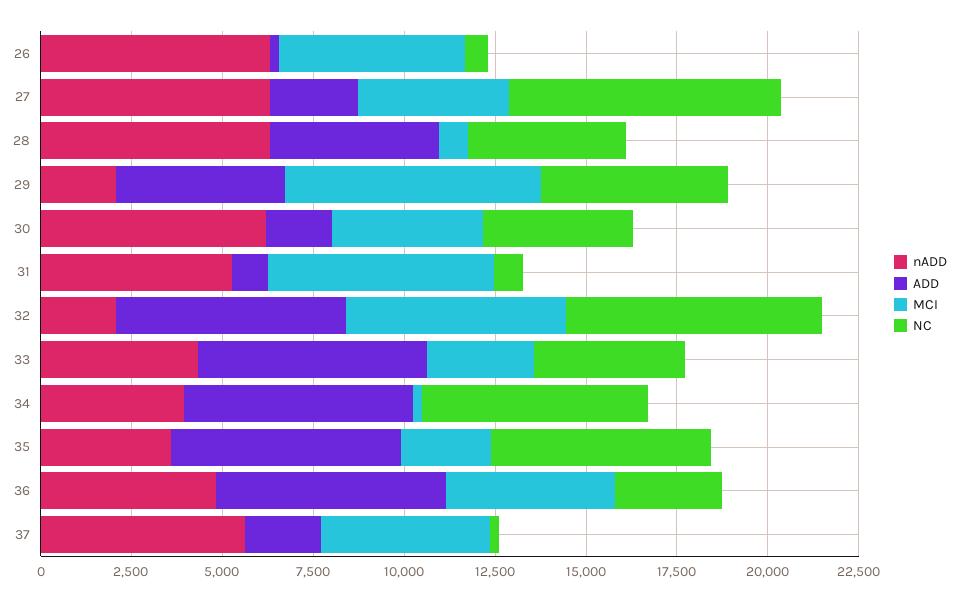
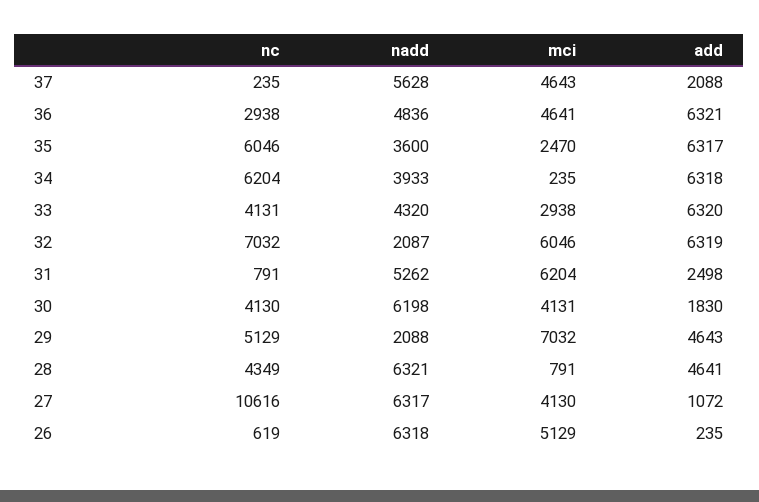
ADD, 27: 2500 -> 1072
NC, 27: 7500 -> 10616
ADD, 31: 1000 -> 2498

